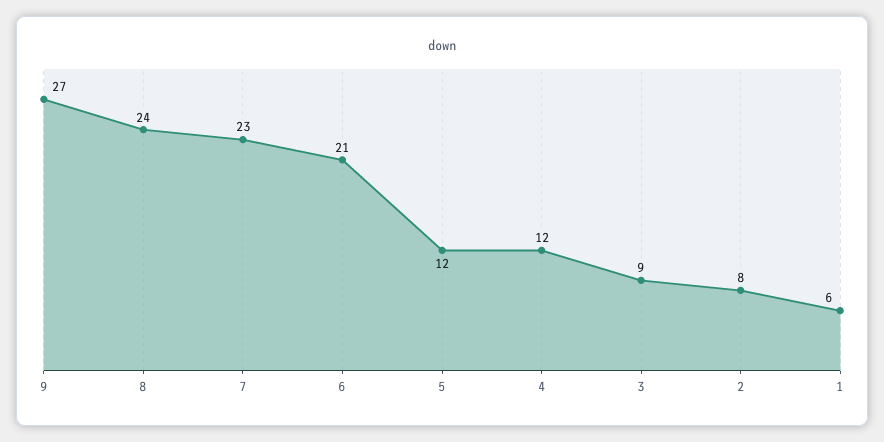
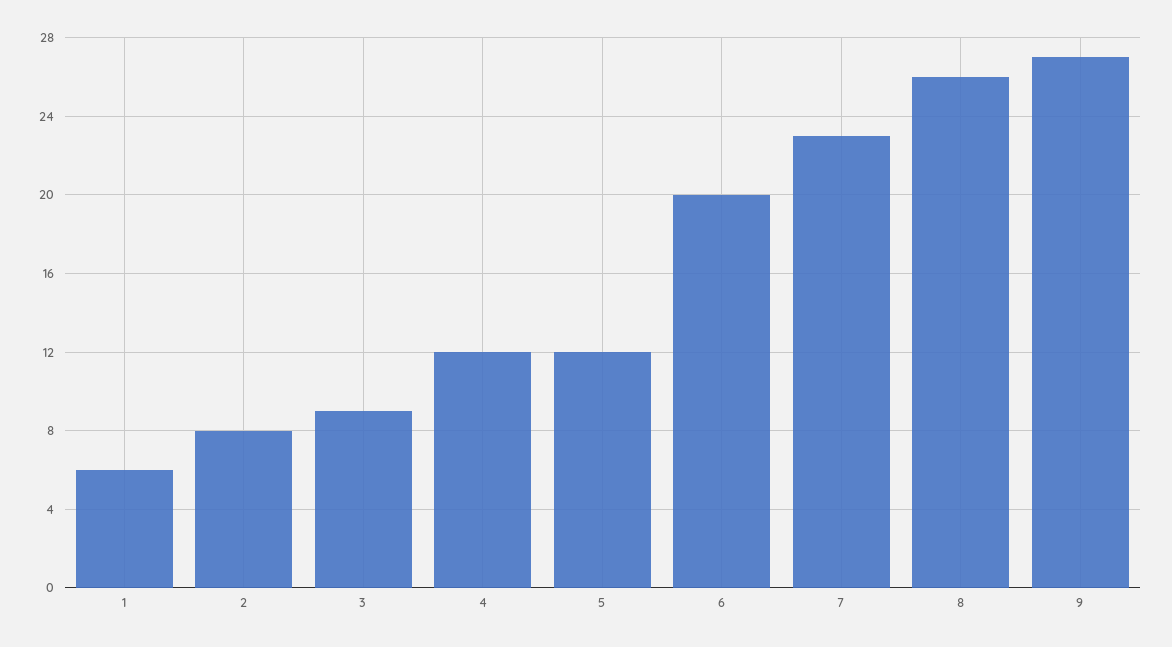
8: 24 -> 26
6: 21 -> 20

